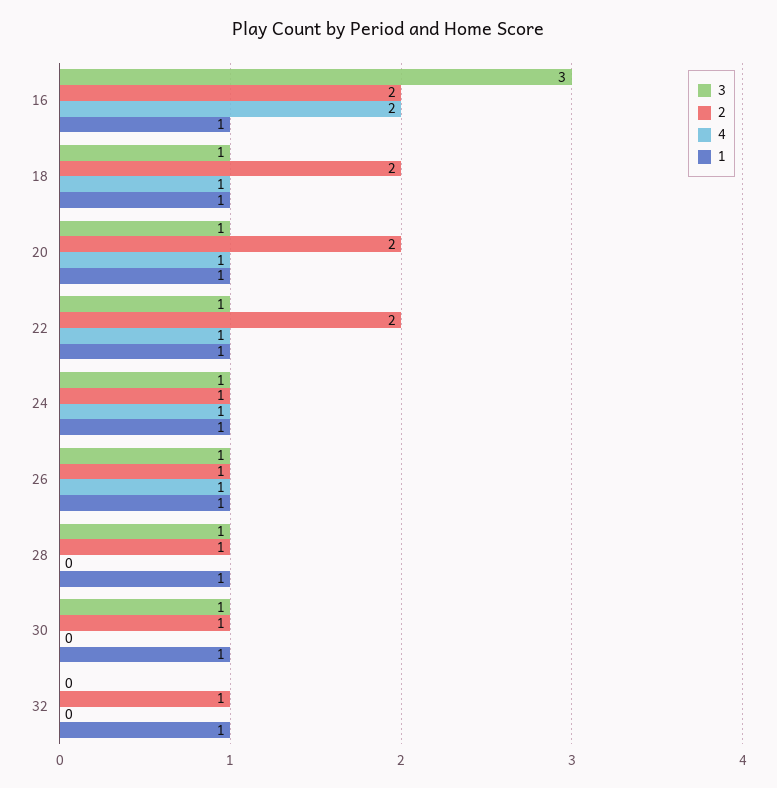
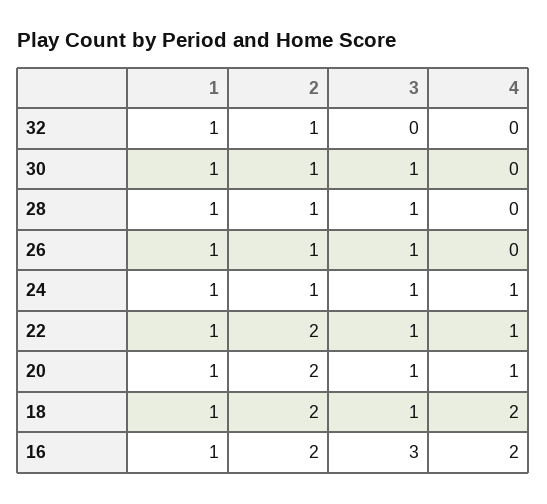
4, 18: 1 -> 2
4, 26: 1 -> 0

